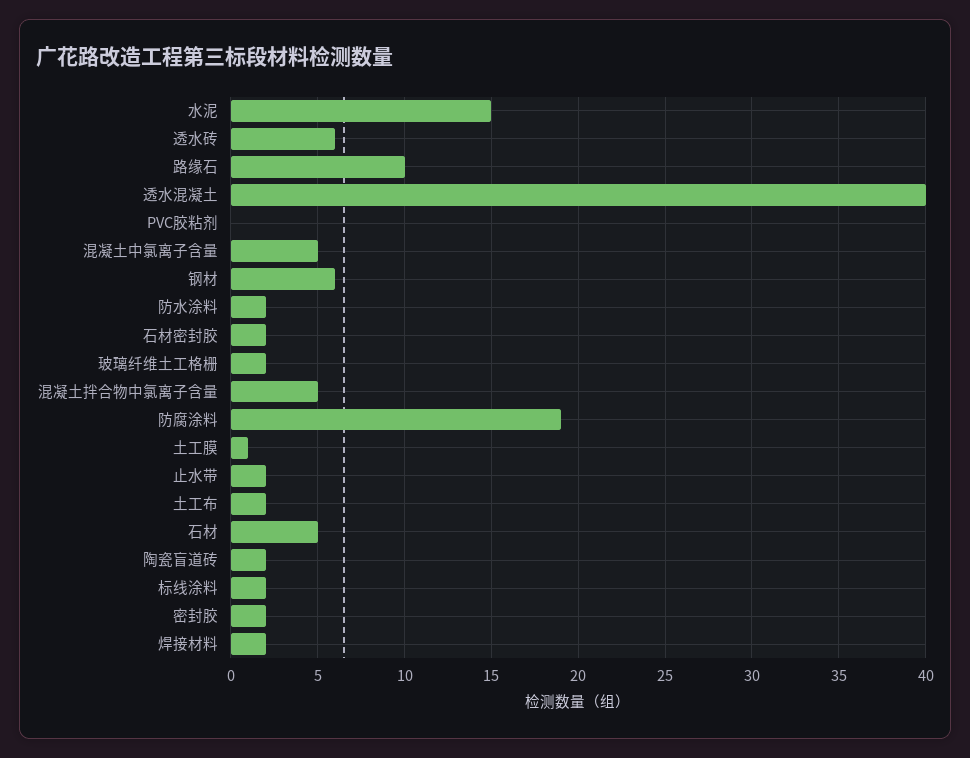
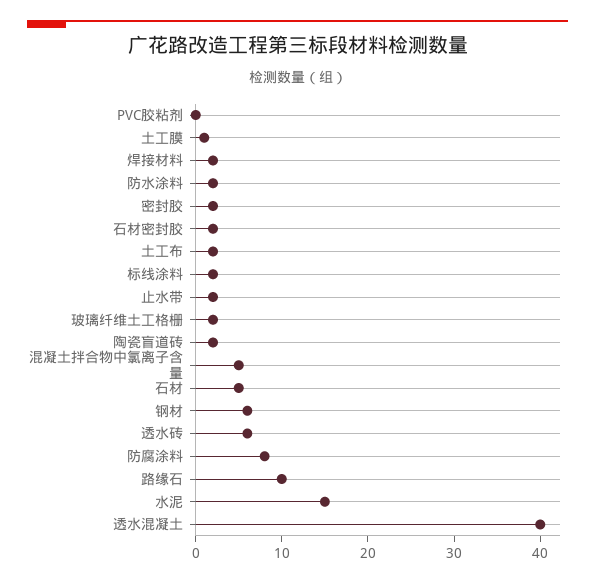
混凝土中氯离子含量: 5 -> none
防腐涂料: 19 -> 8

